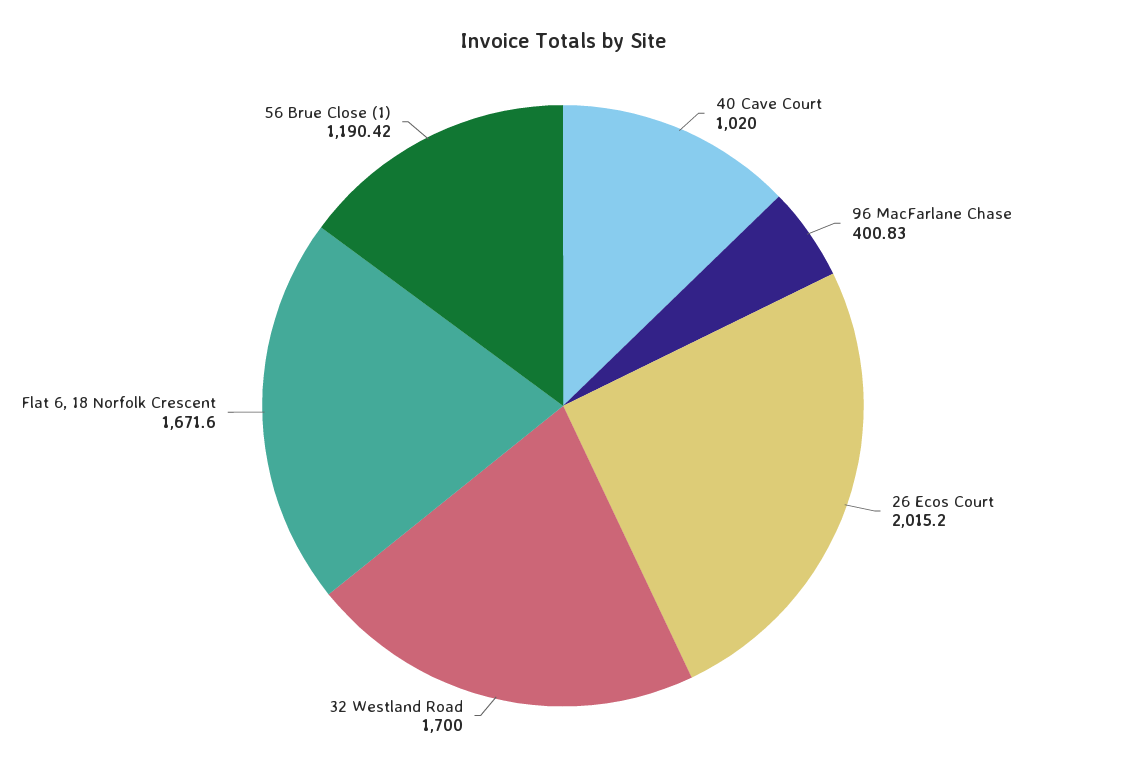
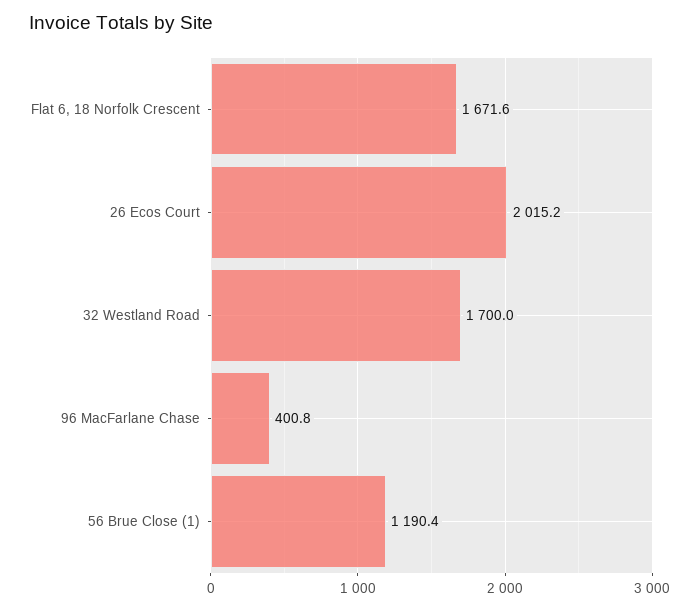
40 Cave Court: 1020 -> none

